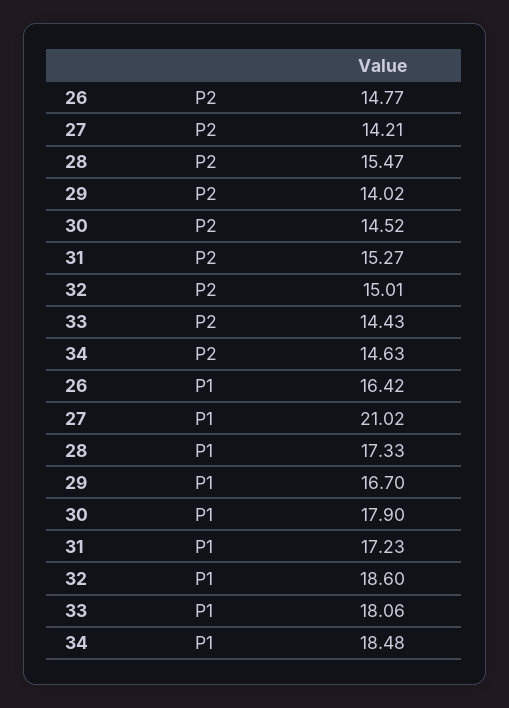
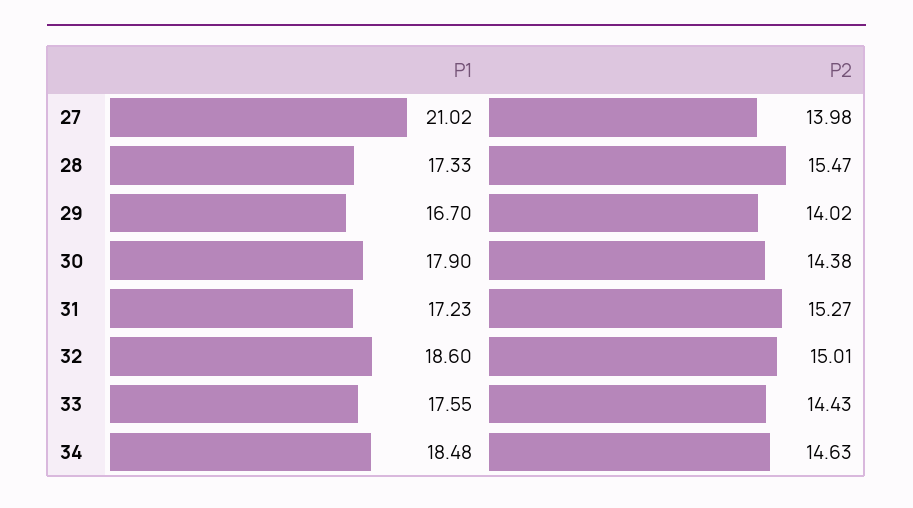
26, P2: 14.77 -> none
27, P2: 14.21 -> 13.98
30, P2: 14.52 -> 14.38
26, P1: 16.42 -> none
33, P1: 18.06 -> 17.55

